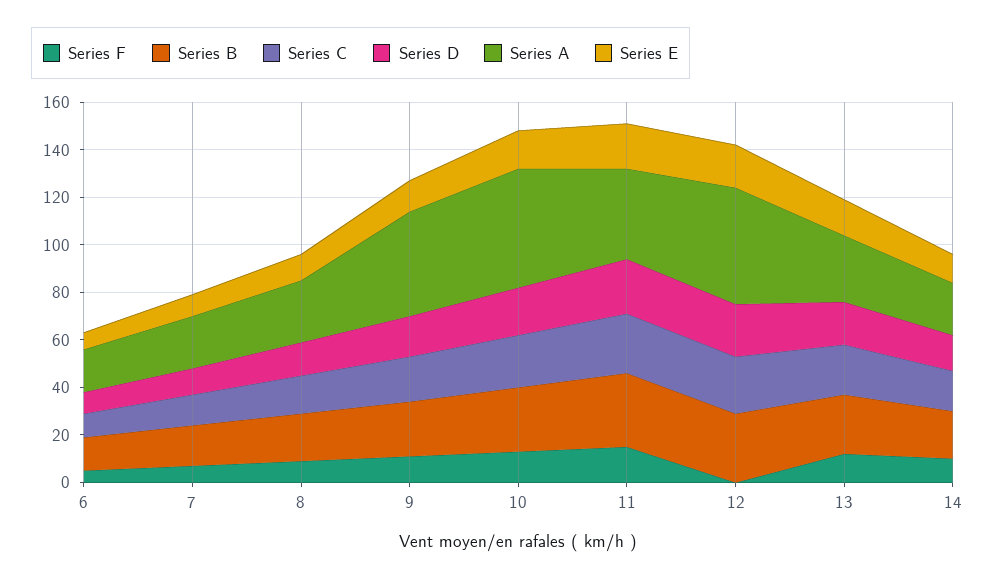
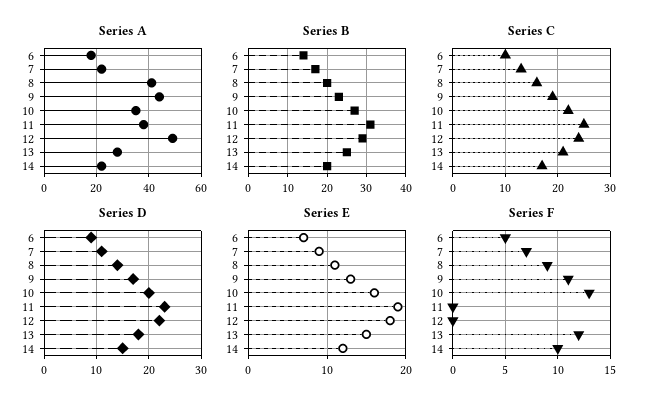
Series A, 8: 25 -> 40
Series A, 10: 50 -> 35
Series F, 11: 15 -> 0

